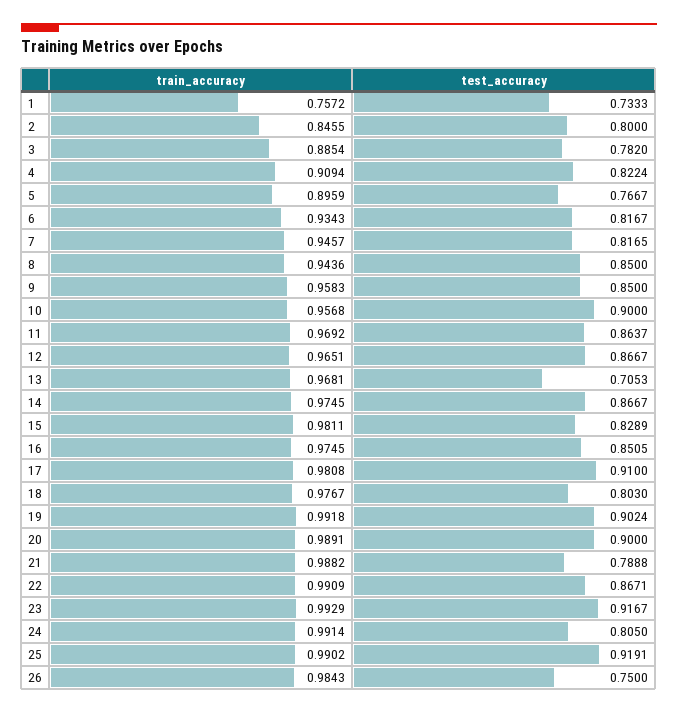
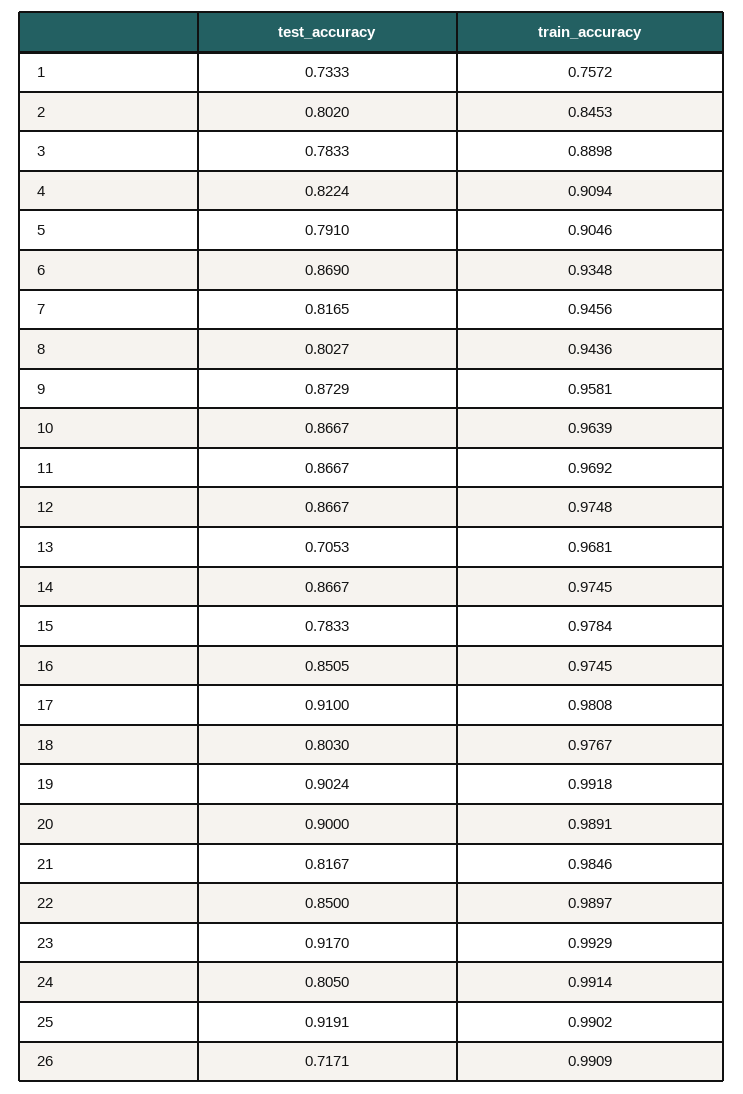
train_accuracy, 2: 0.8455 -> 0.8453
test_accuracy, 2: 0.8 -> 0.802
train_accuracy, 3: 0.8854 -> 0.8898
test_accuracy, 3: 0.782 -> 0.7833
train_accuracy, 5: 0.8959 -> 0.9046
test_accuracy, 5: 0.7667 -> 0.791
train_accuracy, 6: 0.9343 -> 0.9348
test_accuracy, 6: 0.8167 -> 0.869
train_accuracy, 7: 0.9457 -> 0.9456
test_accuracy, 8: 0.85 -> 0.8027
train_accuracy, 9: 0.9583 -> 0.9581
test_accuracy, 9: 0.85 -> 0.8729
train_accuracy, 10: 0.9568 -> 0.9639
test_accuracy, 10: 0.9 -> 0.8667
test_accuracy, 11: 0.8637 -> 0.8667
train_accuracy, 12: 0.9651 -> 0.9748
train_accuracy, 15: 0.9811 -> 0.9784
test_accuracy, 15: 0.8289 -> 0.7833
train_accuracy, 21: 0.9882 -> 0.9846
test_accuracy, 21: 0.7888 -> 0.8167
train_accuracy, 22: 0.9909 -> 0.9897
test_accuracy, 22: 0.8671 -> 0.85
test_accuracy, 23: 0.9167 -> 0.917
train_accuracy, 26: 0.9843 -> 0.9909
test_accuracy, 26: 0.75 -> 0.7171

